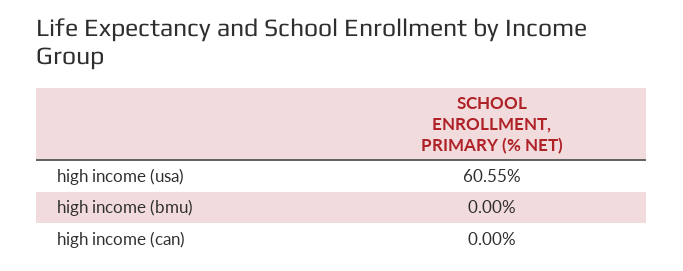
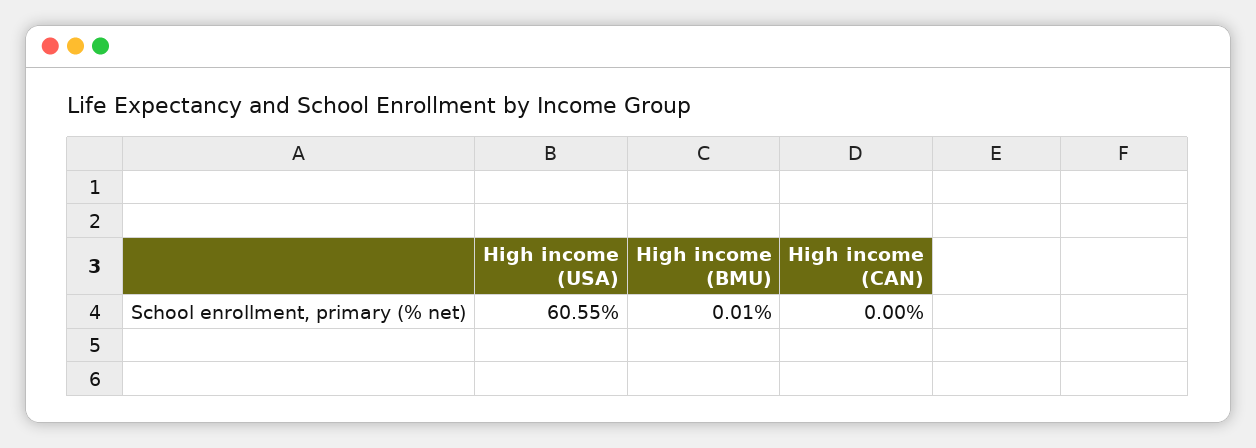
high income (bmu): 0 -> 0.01

